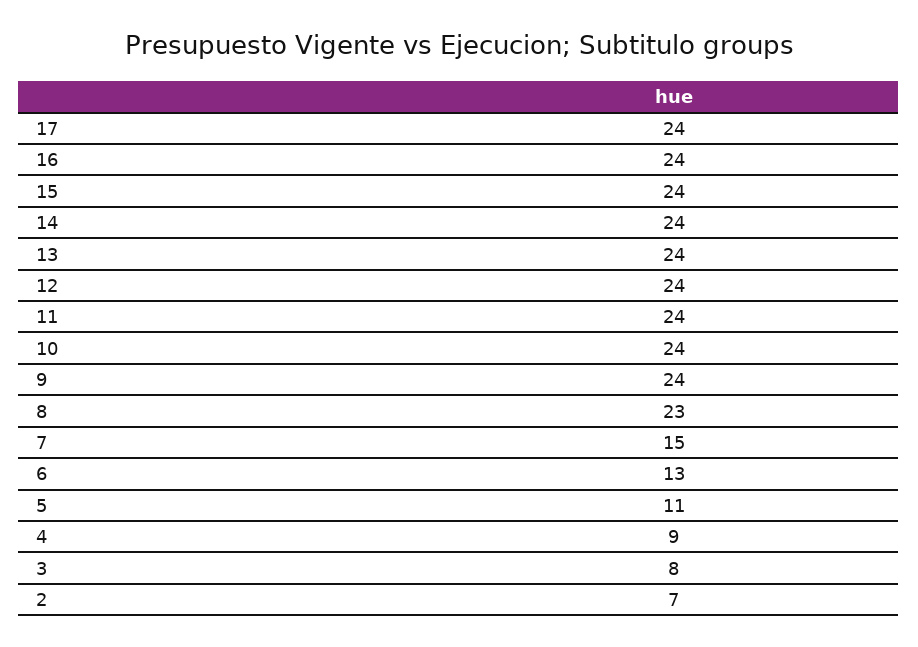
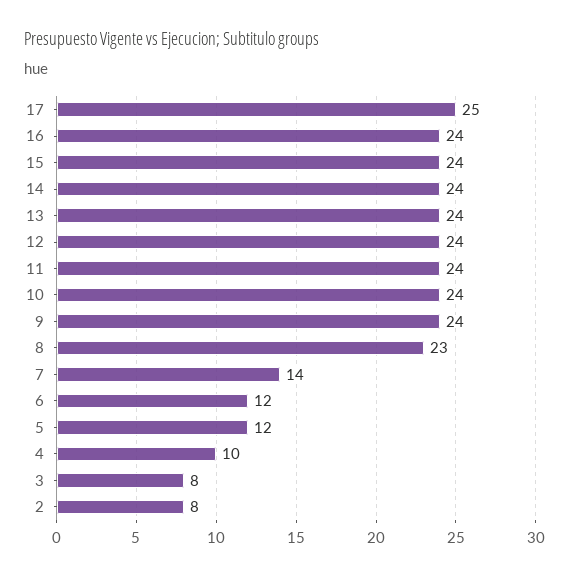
17: 24 -> 25
7: 15 -> 14
6: 13 -> 12
5: 11 -> 12
4: 9 -> 10
2: 7 -> 8

